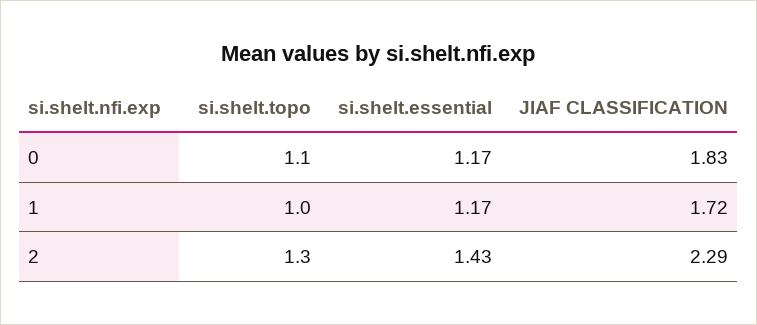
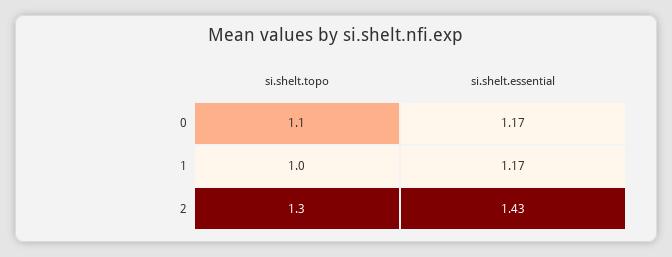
JIAF CLASSIFICATION, 0: 1.83 -> none
JIAF CLASSIFICATION, 1: 1.72 -> none
JIAF CLASSIFICATION, 2: 2.29 -> none

